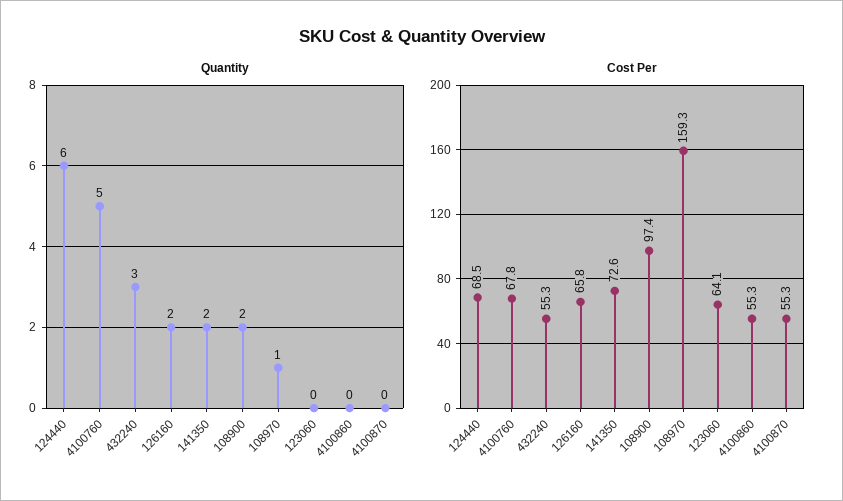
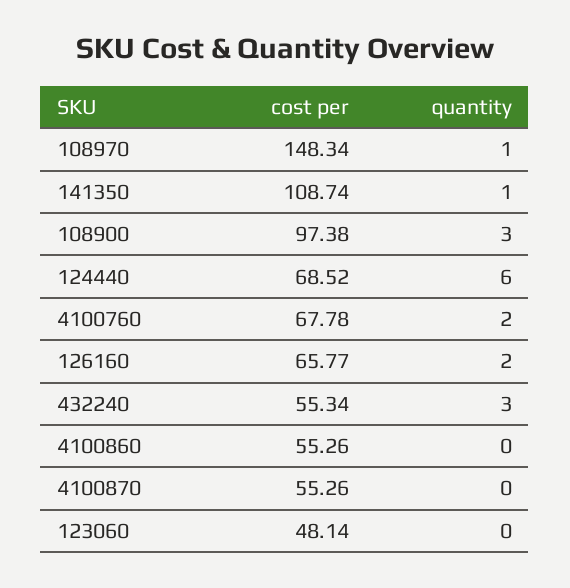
Quantity, 4100760: 5 -> 2
Quantity, 141350: 2 -> 1
Quantity, 108900: 2 -> 3
Cost Per, 141350: 72.6 -> 108.74
Cost Per, 108970: 159.3 -> 148.34
Cost Per, 123060: 64.1 -> 48.14

